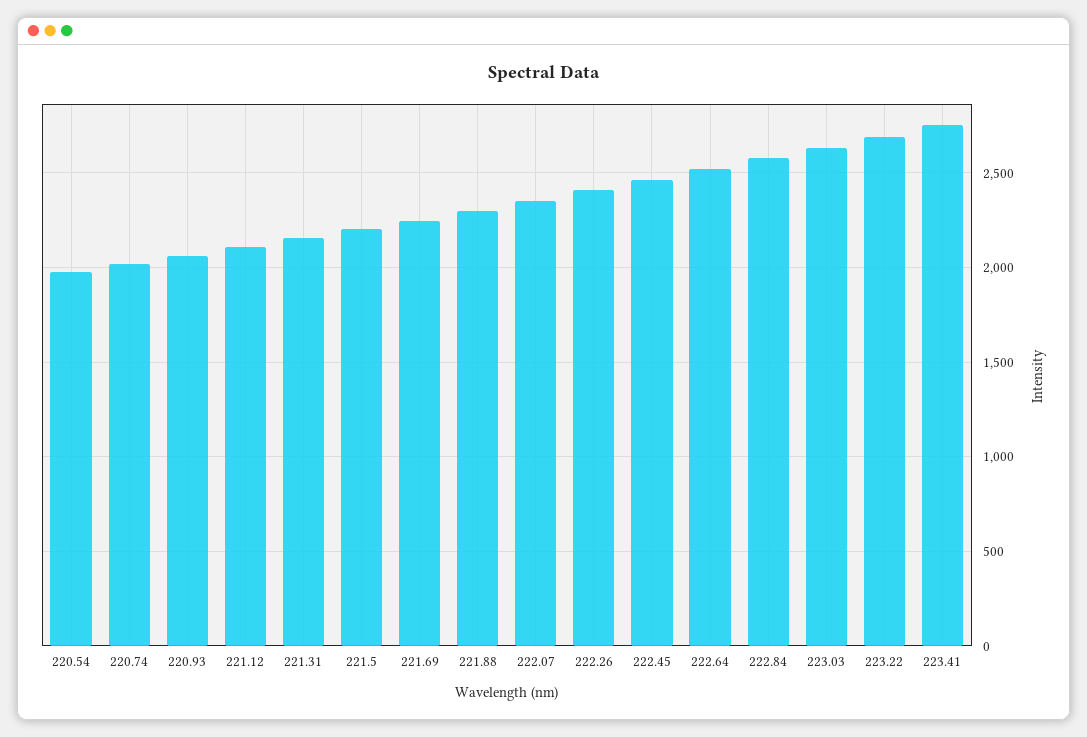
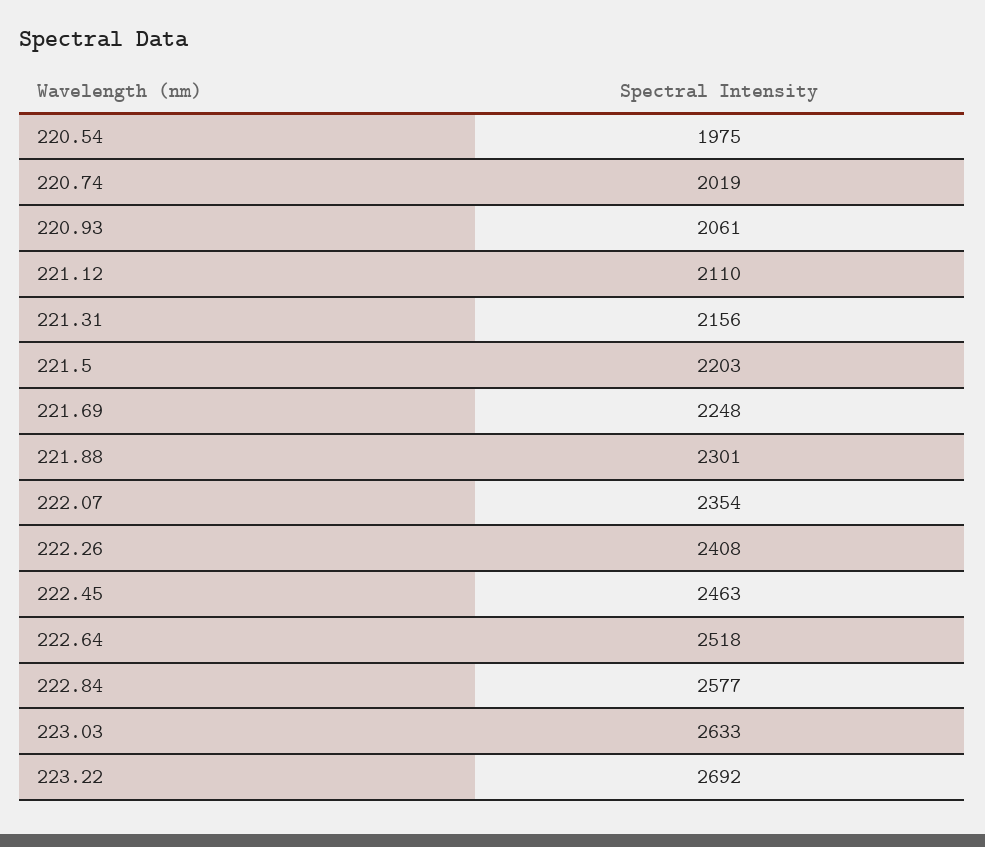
223.41: 2750 -> none

